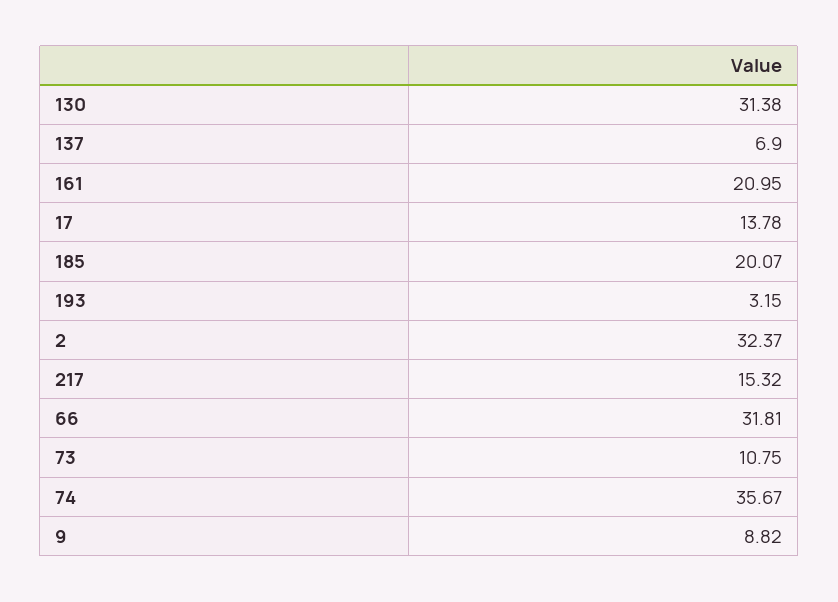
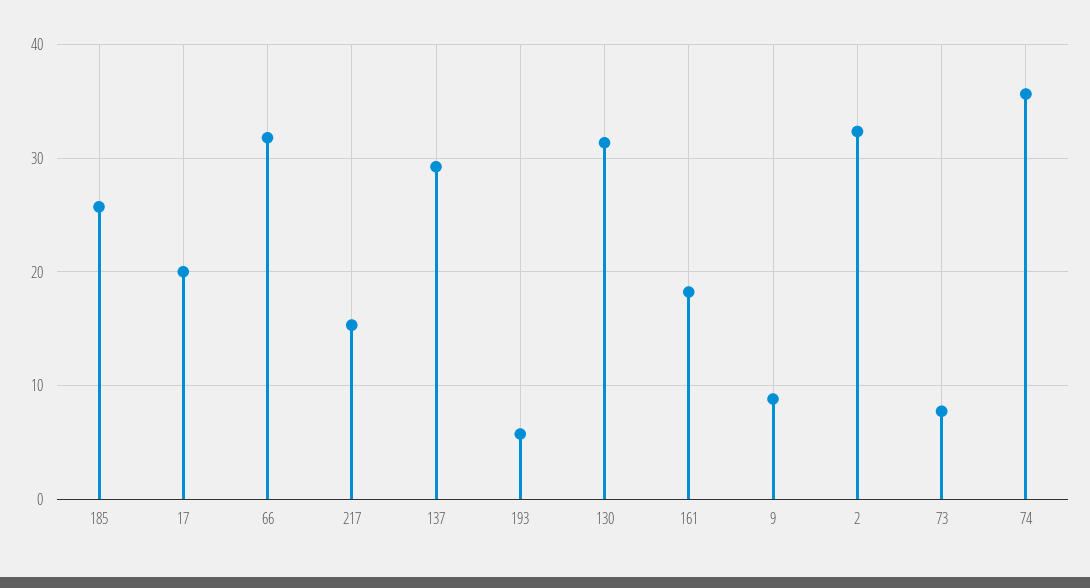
137: 6.9 -> 29
161: 20.95 -> 18
17: 13.78 -> 20
185: 20.07 -> 26
193: 3.15 -> 6
73: 10.75 -> 8

